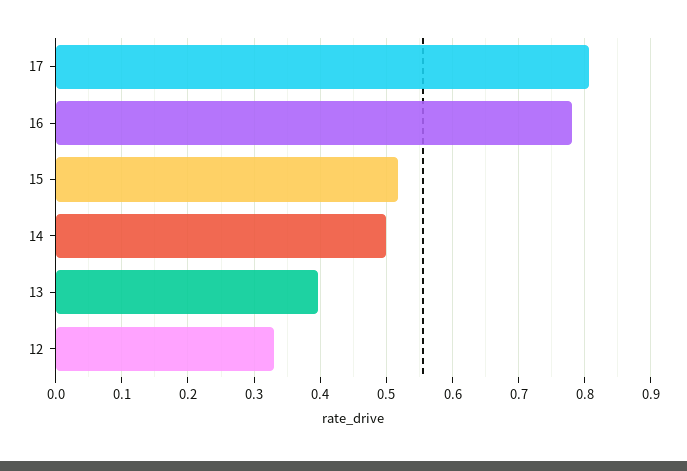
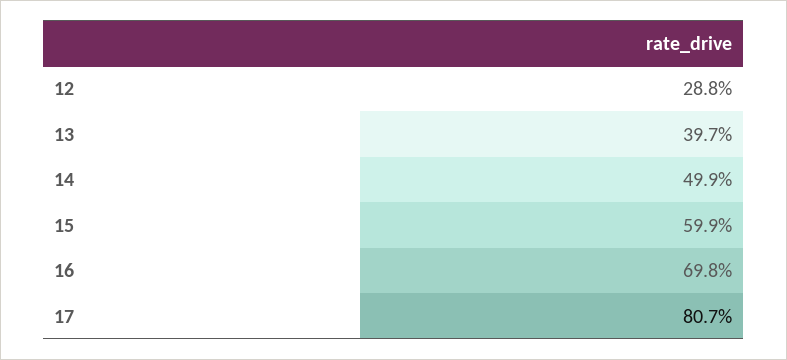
16: 0.78 -> 0.698
15: 0.52 -> 0.599
12: 0.33 -> 0.288

